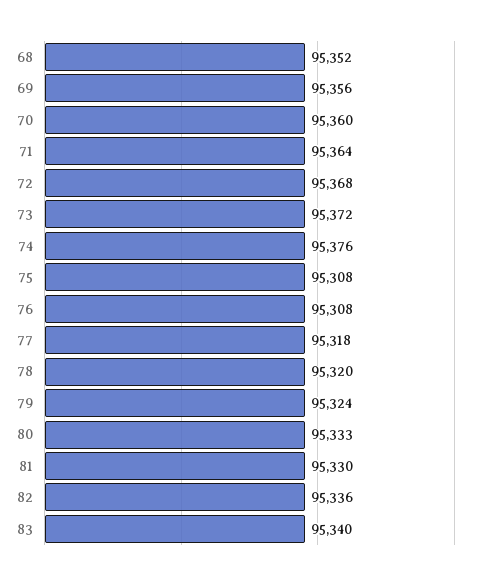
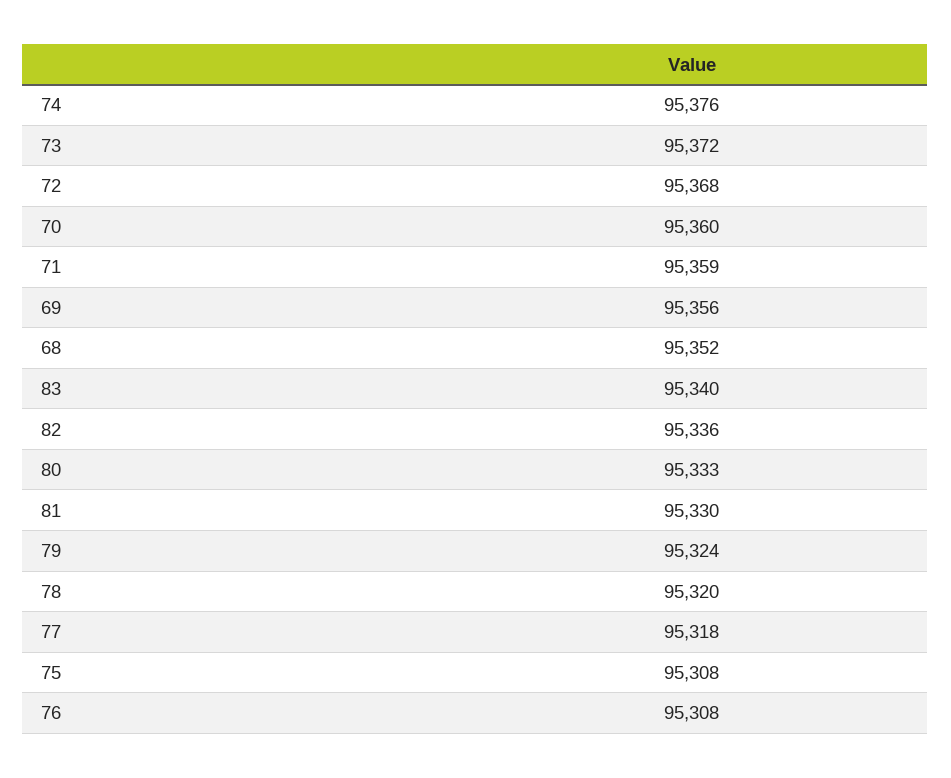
71: 95364 -> 95359

